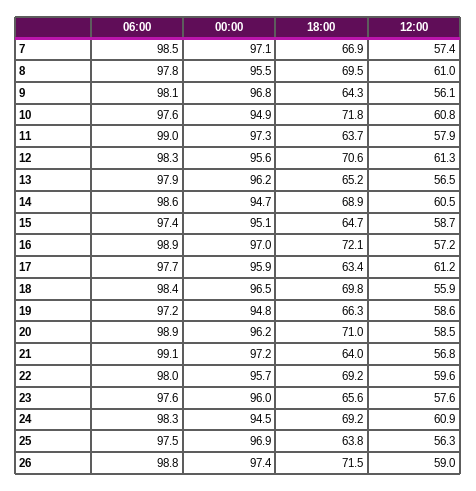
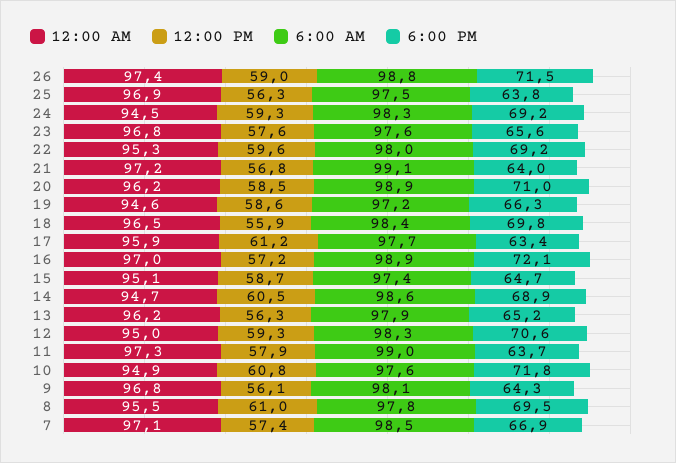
00:00, 12: 95.6 -> 95
12:00, 12: 61.3 -> 59.3
12:00, 13: 56.5 -> 56.3
00:00, 19: 94.8 -> 94.6
00:00, 22: 95.7 -> 95.3
00:00, 23: 96 -> 96.8
12:00, 24: 60.9 -> 59.3

